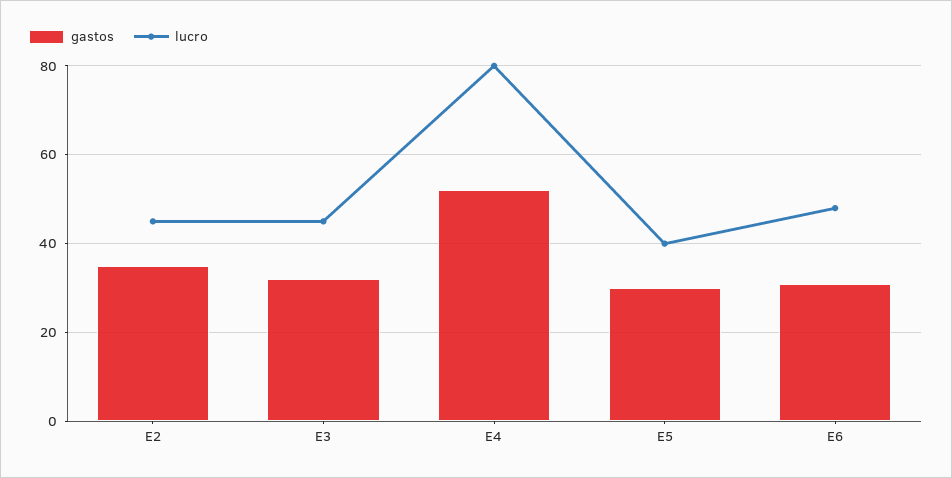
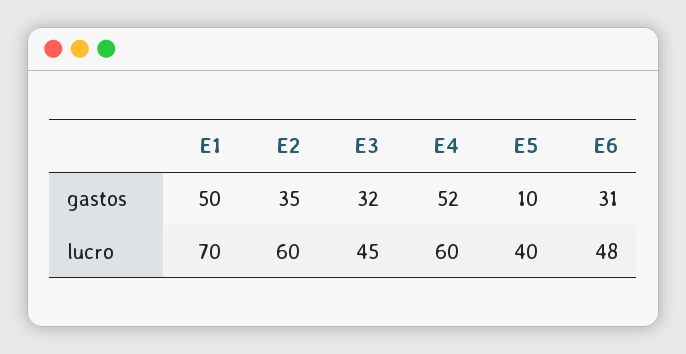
lucro, E2: 45 -> 60
lucro, E4: 80 -> 60
gastos, E5: 30 -> 10
gastos, E1: none -> 50
lucro, E1: none -> 70

